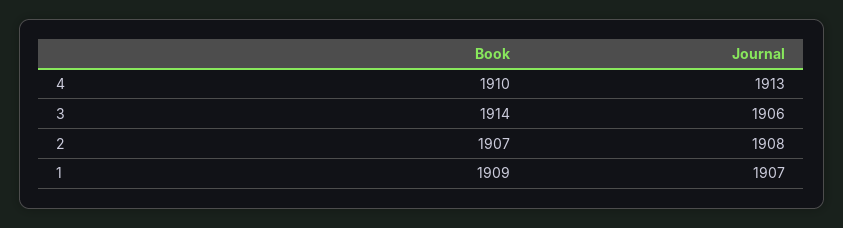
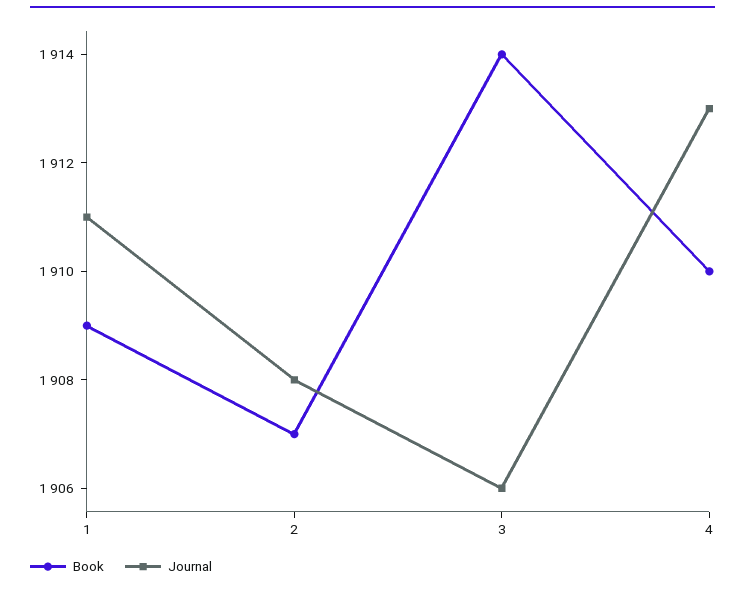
Journal, 1: 1907 -> 1911

